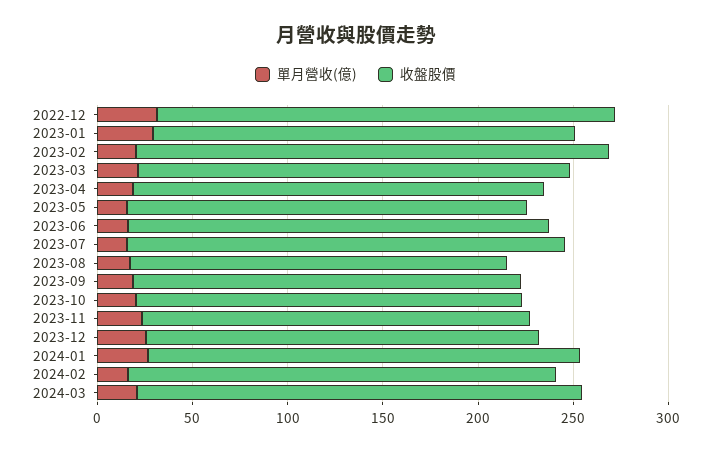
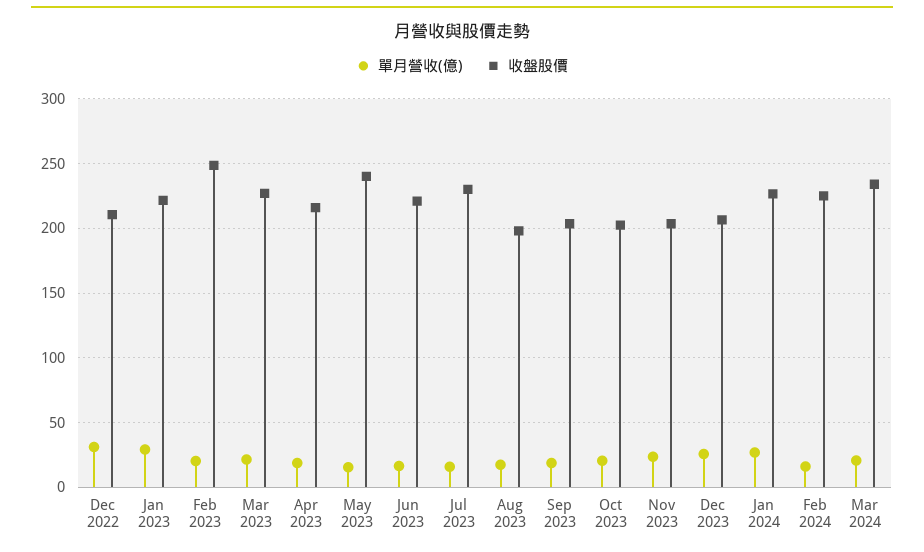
收盤股價, 2022-12: 240 -> 210
收盤股價, 2023-05: 210 -> 240

